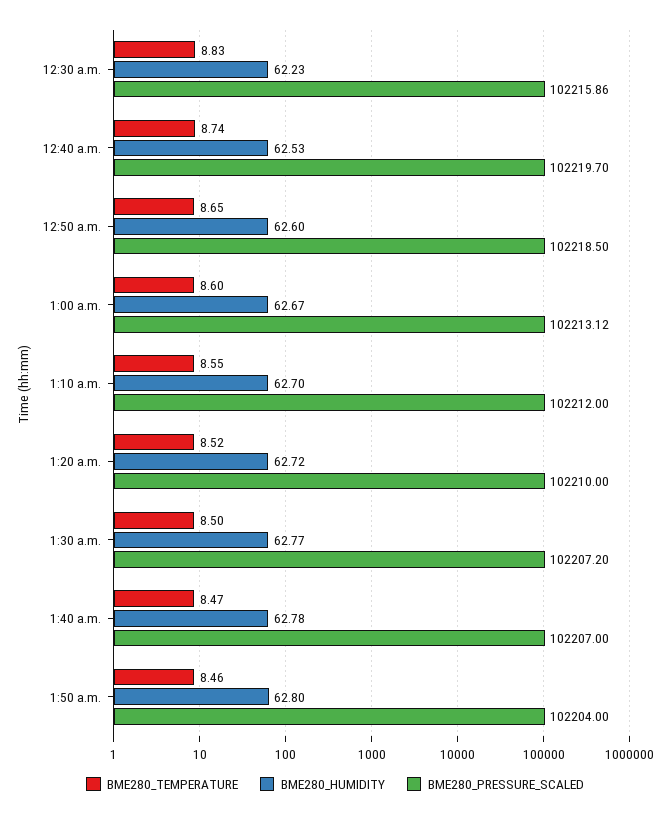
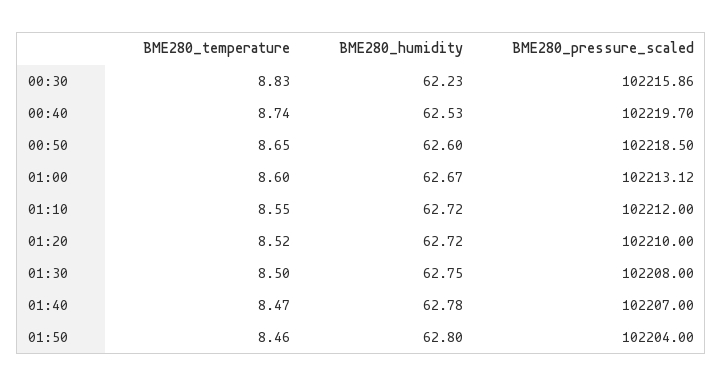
BME280_HUMIDITY, 1:10 a.m.: 62.7 -> 62.72
BME280_HUMIDITY, 1:30 a.m.: 62.77 -> 62.75
BME280_PRESSURE_SCALED, 1:30 a.m.: 102207.2 -> 102208

